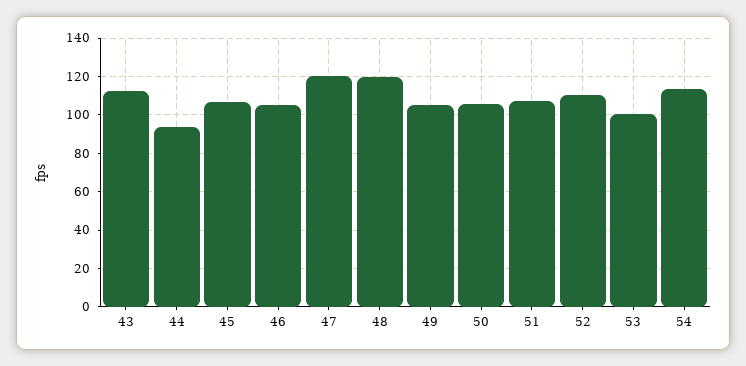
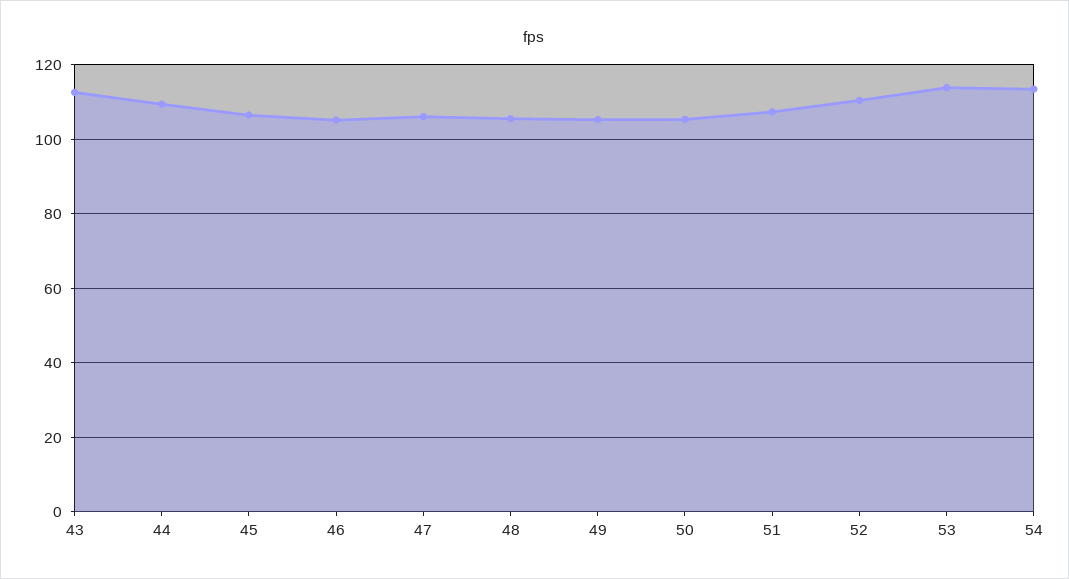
44: 95 -> 110
47: 120 -> 106
48: 120 -> 106
53: 100 -> 114

